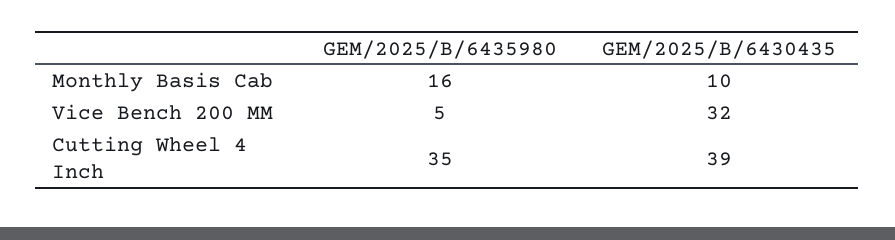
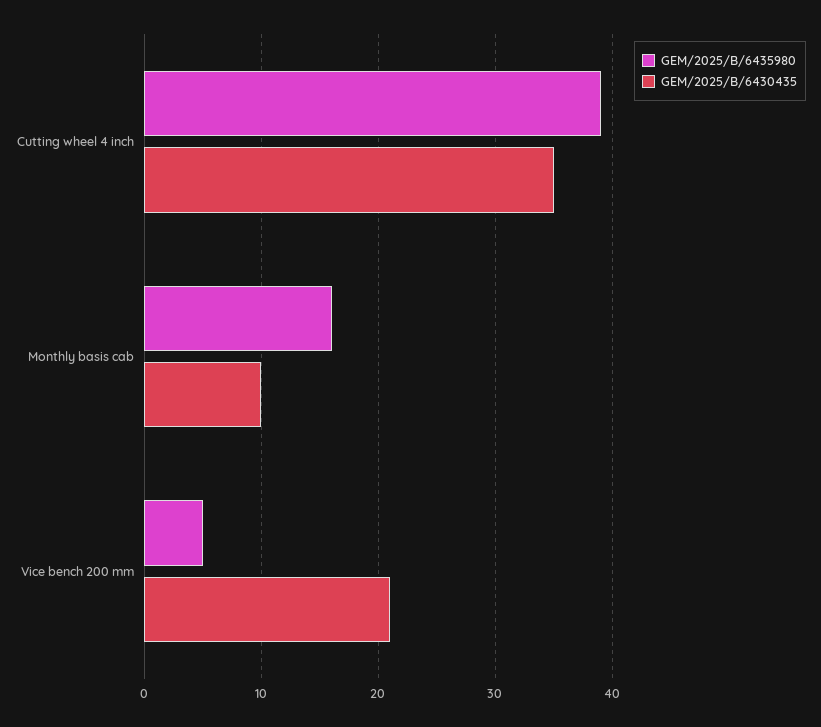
GEM/2025/B/6430435, Vice Bench 200 MM: 32 -> 21
GEM/2025/B/6435980, Cutting Wheel 4 Inch: 35 -> 39
GEM/2025/B/6430435, Cutting Wheel 4 Inch: 39 -> 35

